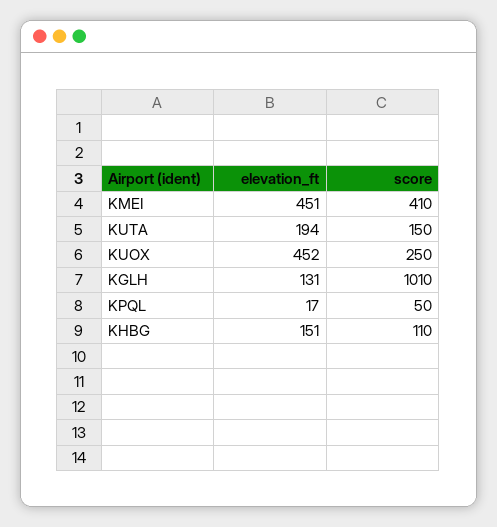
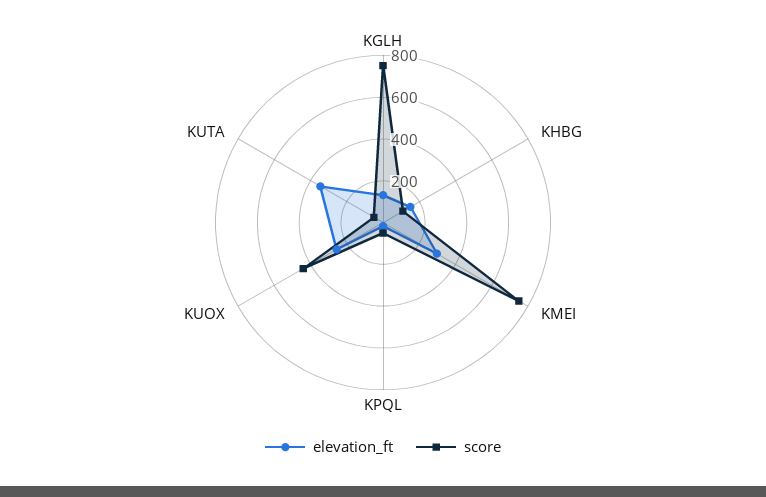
elevation_ft, KMEI: 451 -> 300
score, KMEI: 410 -> 750
elevation_ft, KUTA: 194 -> 350
score, KUTA: 150 -> 50
elevation_ft, KUOX: 452 -> 250
score, KUOX: 250 -> 450
score, KGLH: 1010 -> 750

